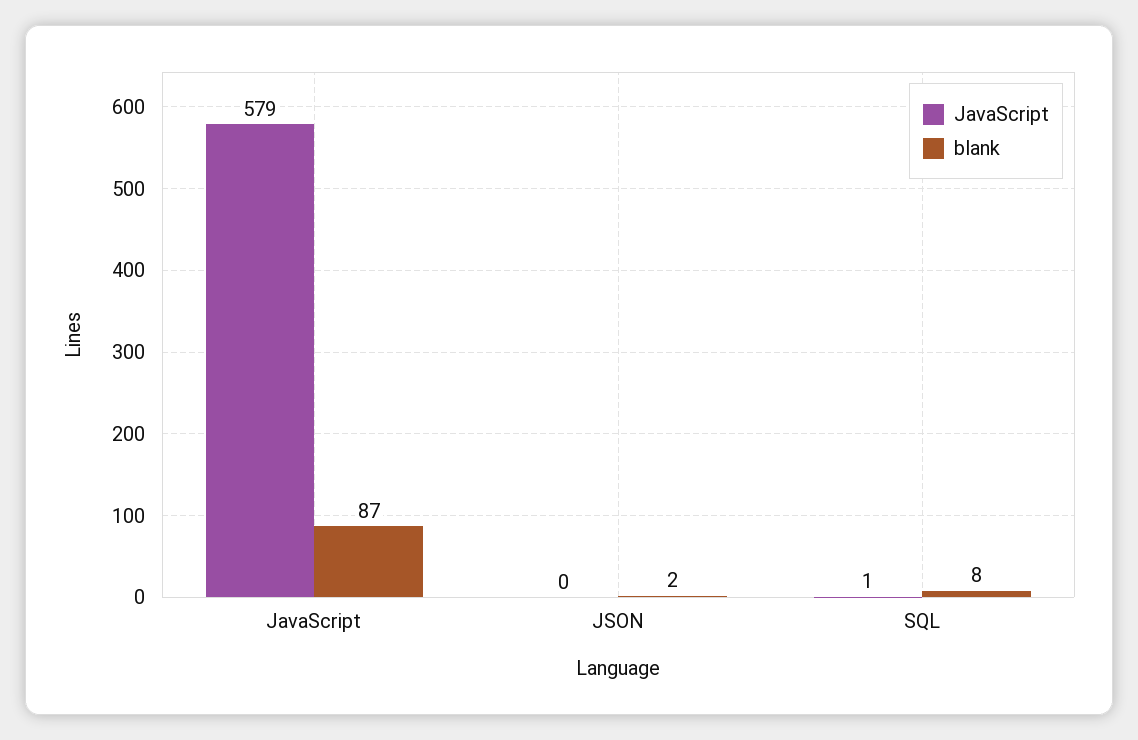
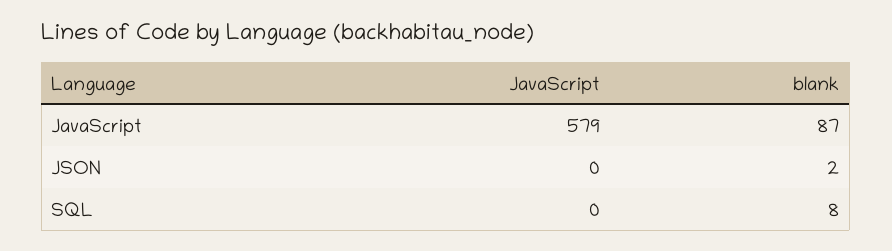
JavaScript, SQL: 1 -> 0

